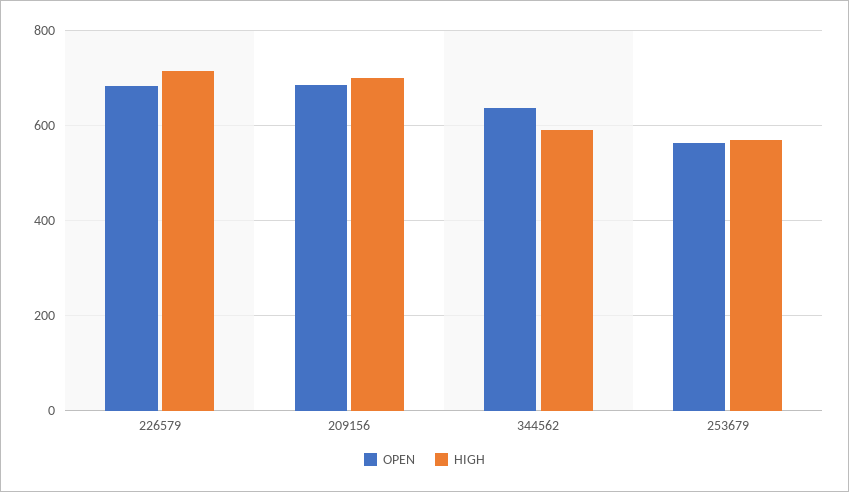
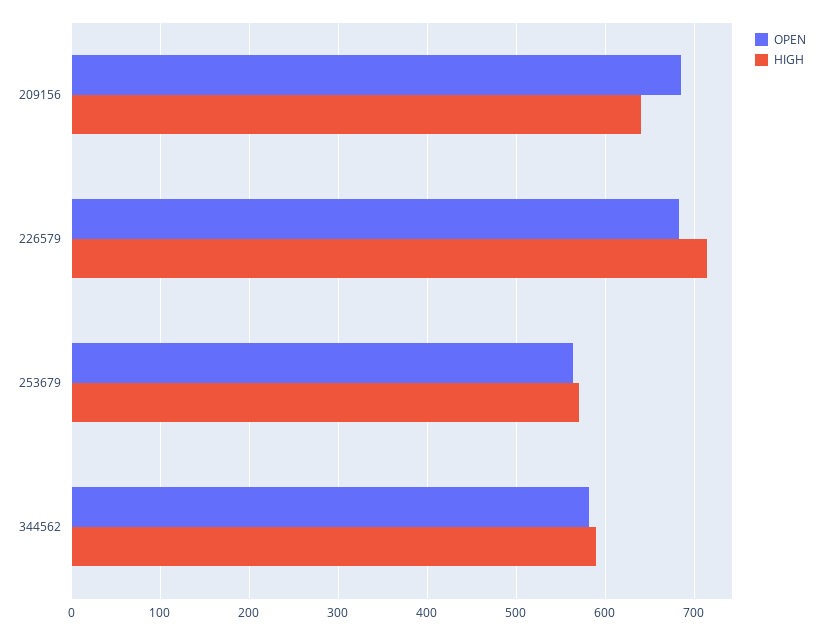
HIGH, 209156: 700 -> 640
OPEN, 344562: 640 -> 580

